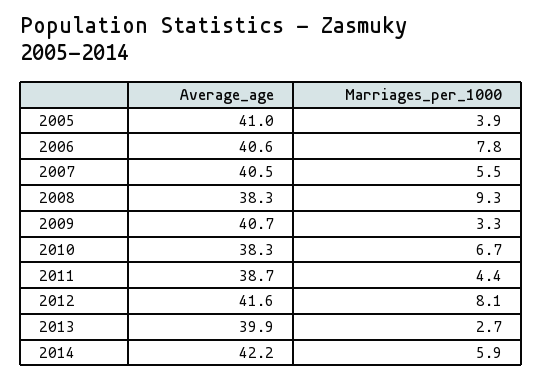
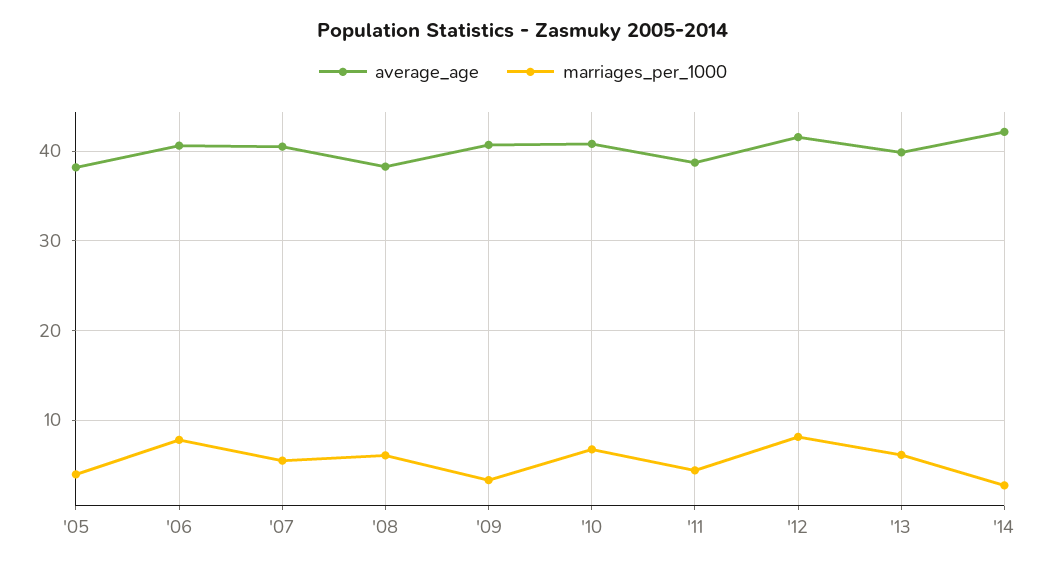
Average_age, 2005: 41 -> 38
Marriages_per_1000, 2008: 9.3 -> 6
Average_age, 2010: 38.3 -> 41
Marriages_per_1000, 2013: 2.7 -> 6
Marriages_per_1000, 2014: 5.9 -> 3

